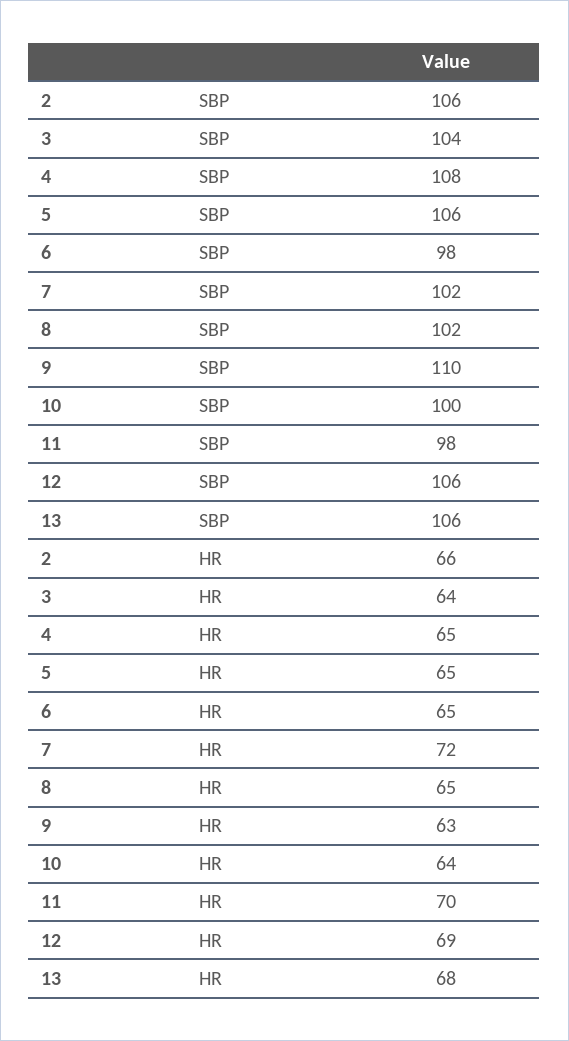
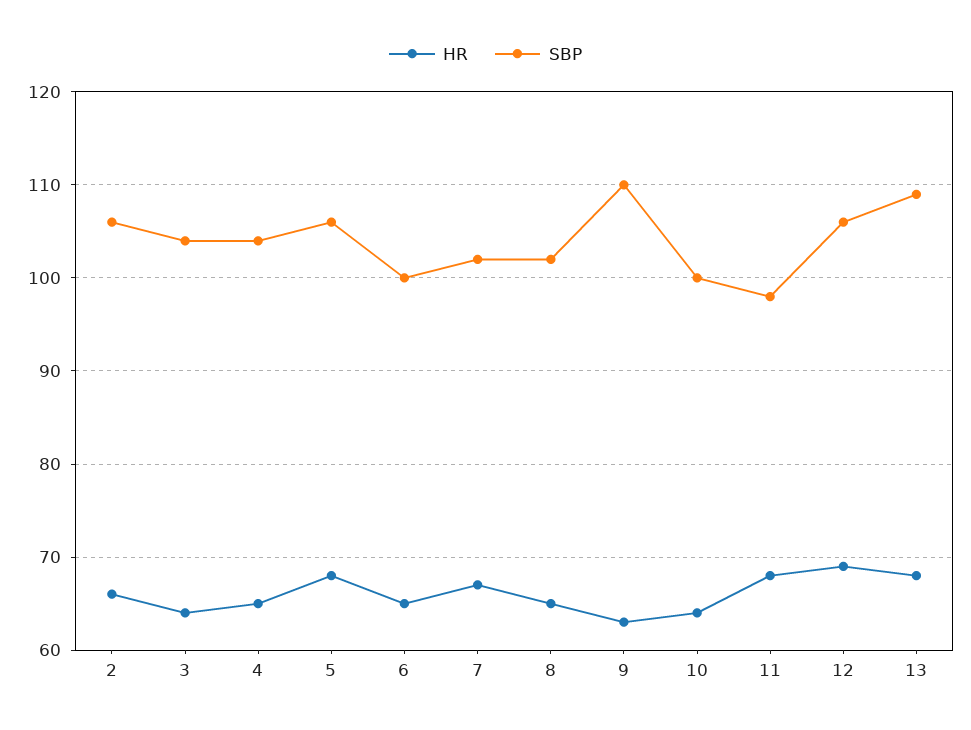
SBP, 4: 108 -> 104
SBP, 6: 98 -> 100
SBP, 13: 106 -> 109
HR, 5: 65 -> 68
HR, 7: 72 -> 67
HR, 11: 70 -> 68

